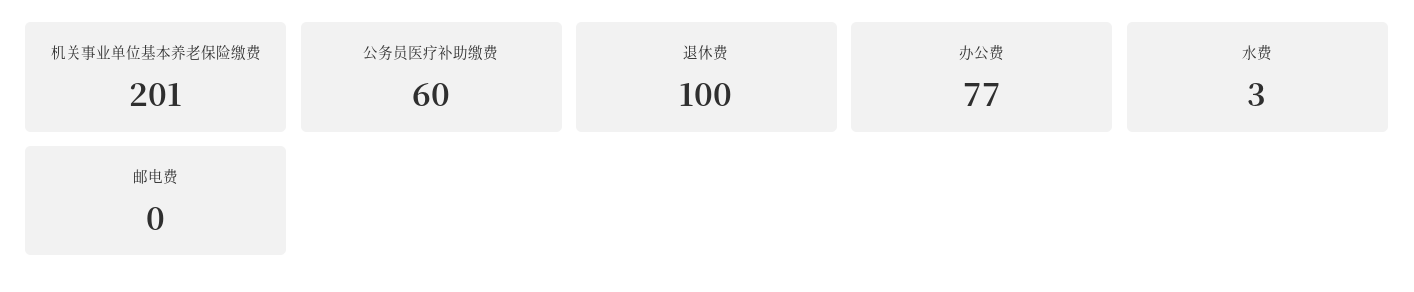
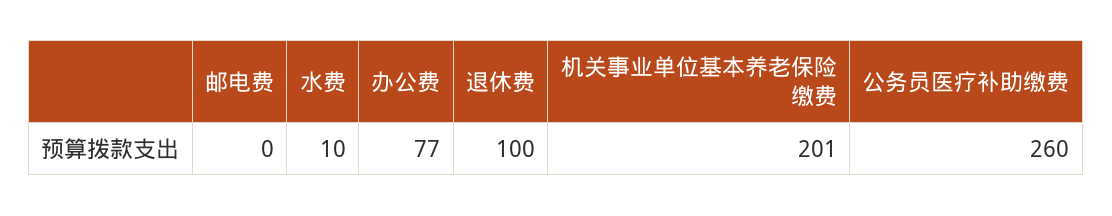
公务员医疗补助缴费: 60 -> 260
水费: 3 -> 10

